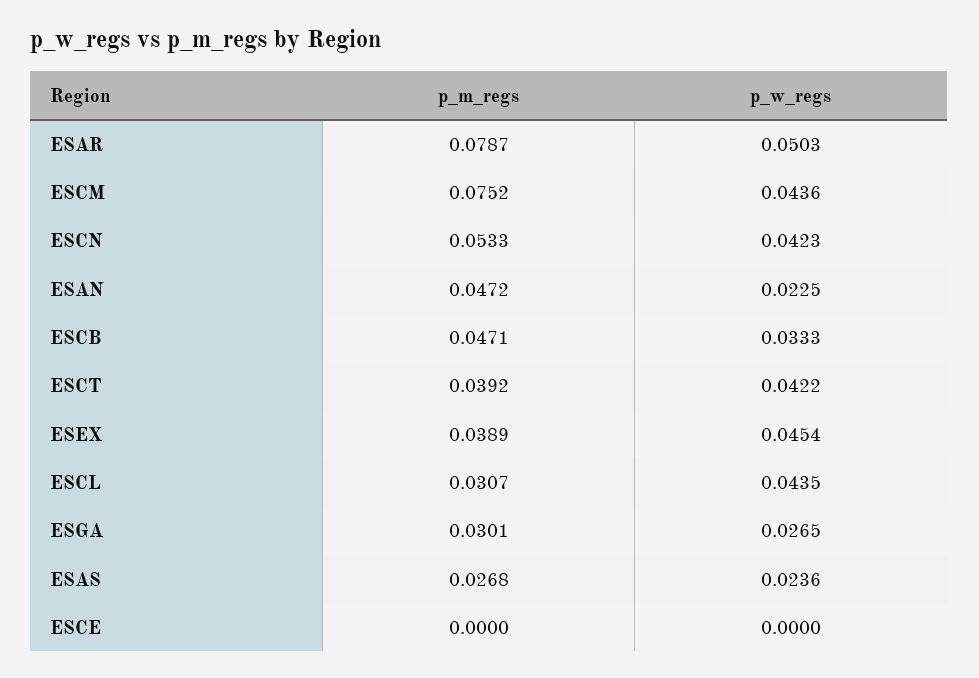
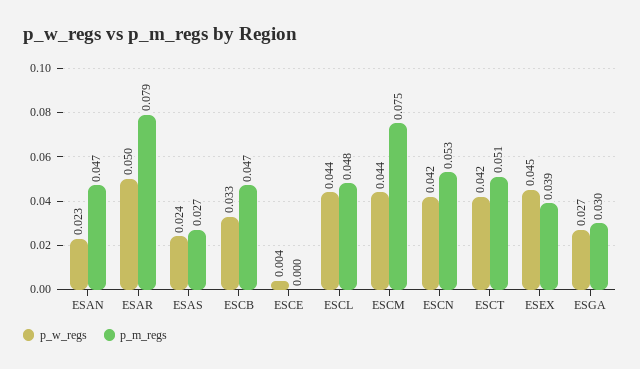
p_m_regs, ESCT: 0.0392 -> 0.051
p_m_regs, ESCL: 0.0307 -> 0.048
p_w_regs, ESCE: 0 -> 0.004

